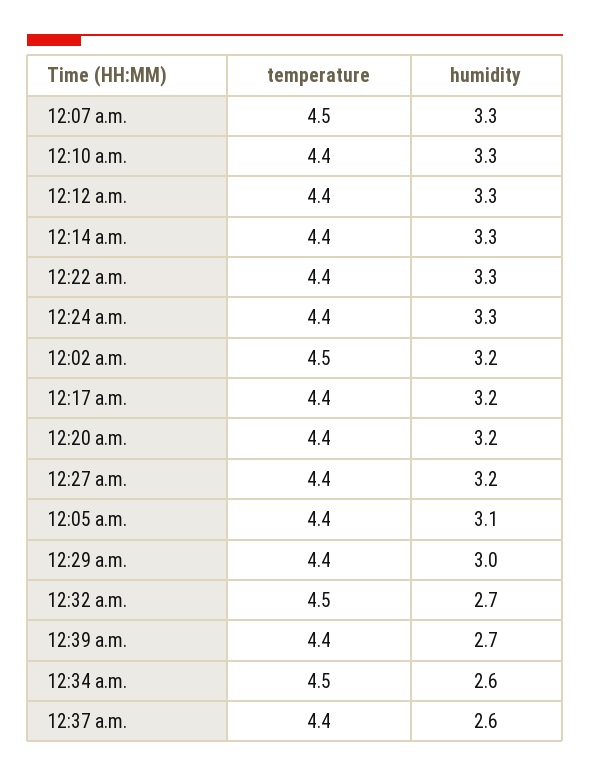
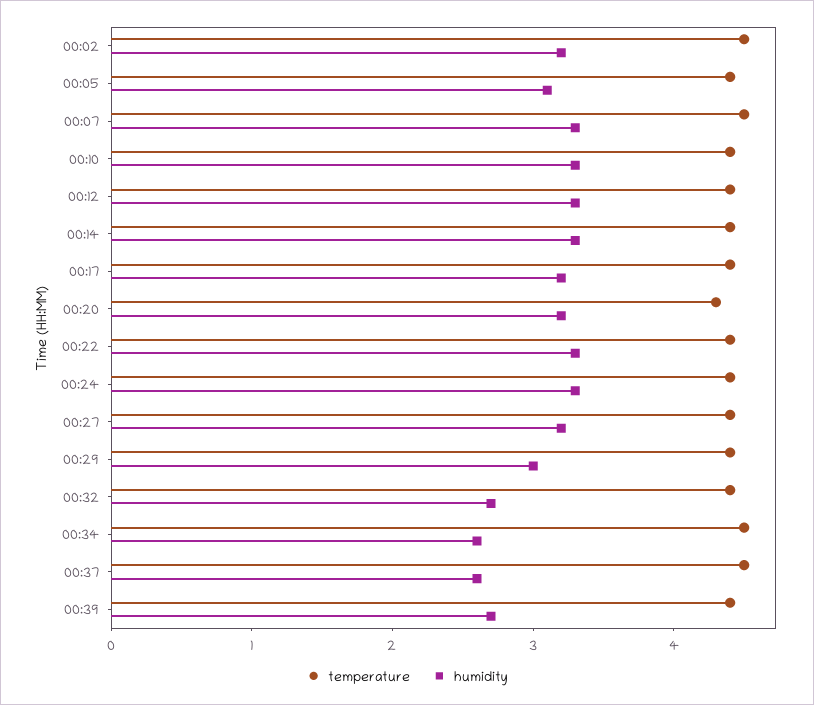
temperature, 12:20 a.m.: 4.4 -> 4.3
temperature, 12:32 a.m.: 4.5 -> 4.4
temperature, 12:37 a.m.: 4.4 -> 4.5

